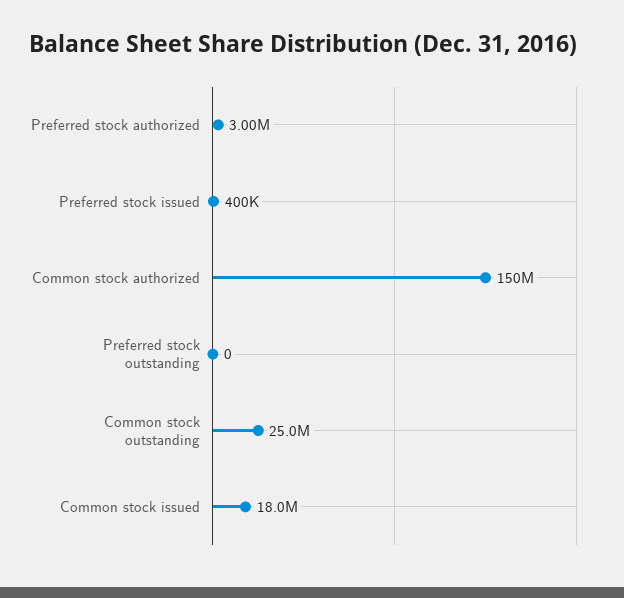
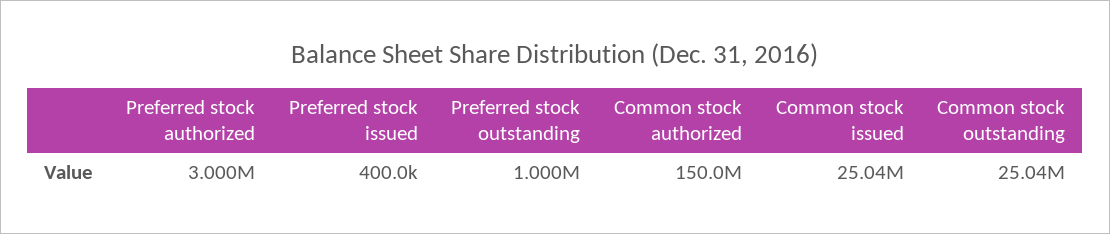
Preferred stock outstanding: 0 -> 1000000
Common stock issued: 18000000 -> 25040000

